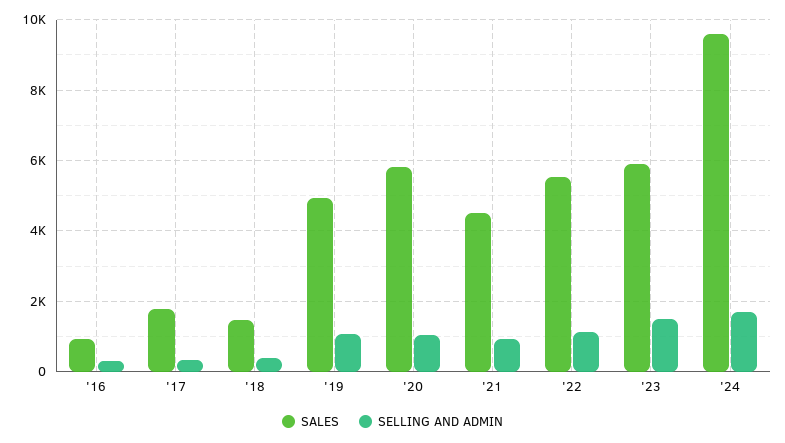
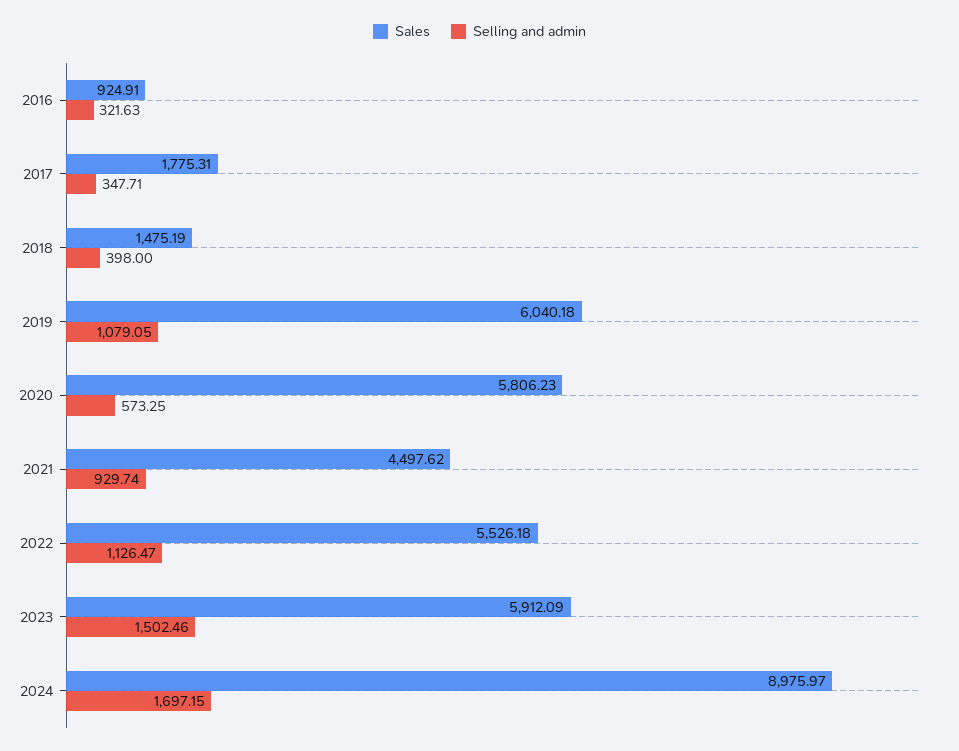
SALES, '19: 5000 -> 6040.18
SELLING AND ADMIN, '20: 1000 -> 573.25
SALES, '24: 9600 -> 8975.97

